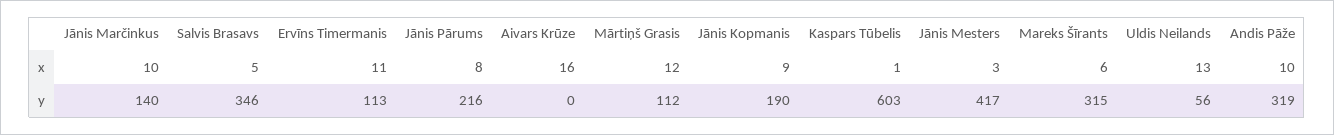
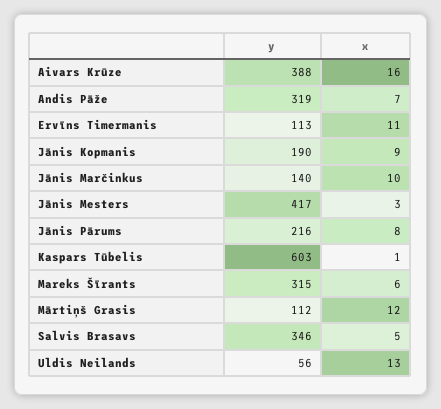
Andis Pāže, x: 10 -> 7
Aivars Krūze, y: 0 -> 388

